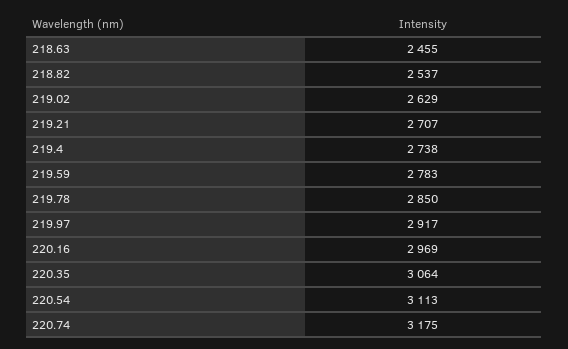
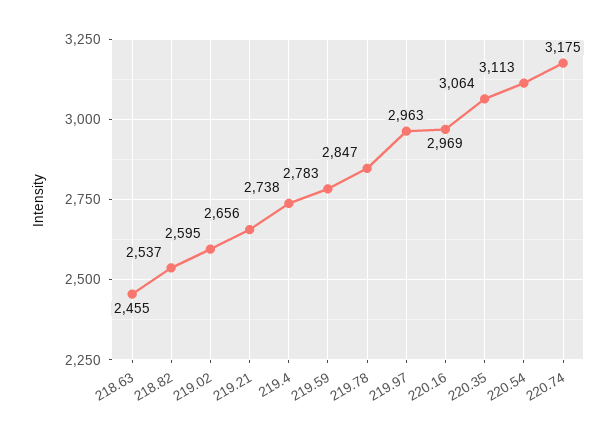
219.02: 2629 -> 2595
219.21: 2707 -> 2656
219.78: 2850 -> 2847
219.97: 2917 -> 2963

